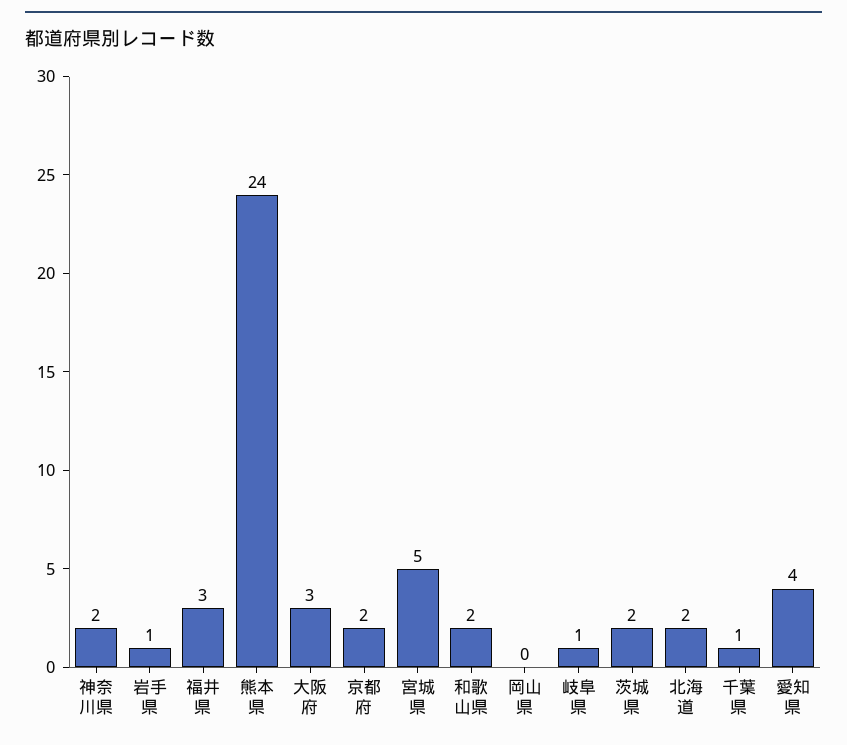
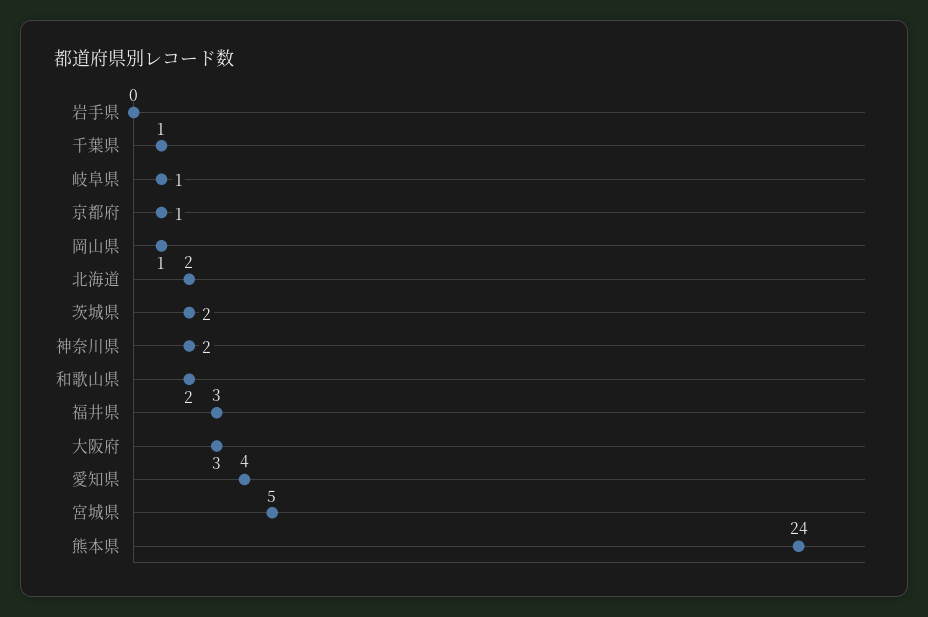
岩手県: 1 -> 0
京都府: 2 -> 1
岡山県: 0 -> 1

